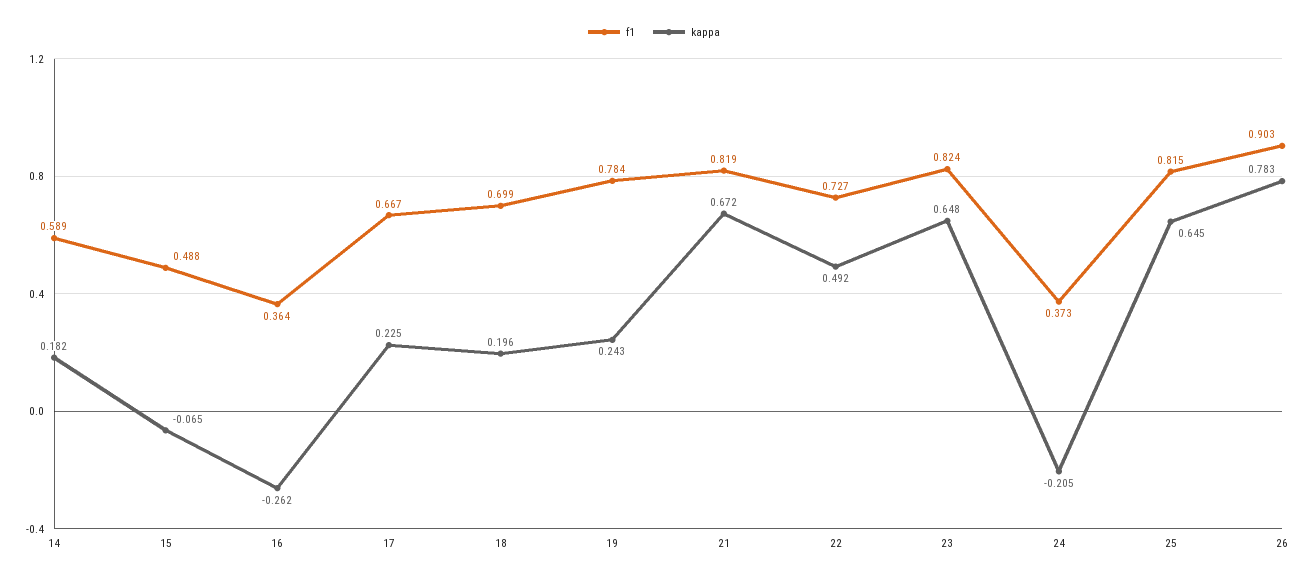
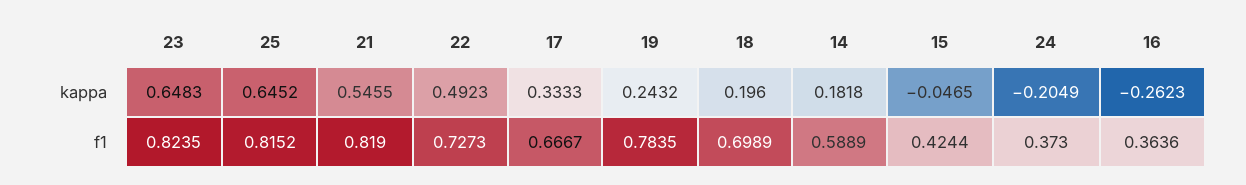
f1, 15: 0.488 -> 0.4244
kappa, 15: -0.065 -> -0.0465
kappa, 17: 0.225 -> 0.3333
kappa, 21: 0.672 -> 0.5455
f1, 26: 0.903 -> none
kappa, 26: 0.783 -> none

